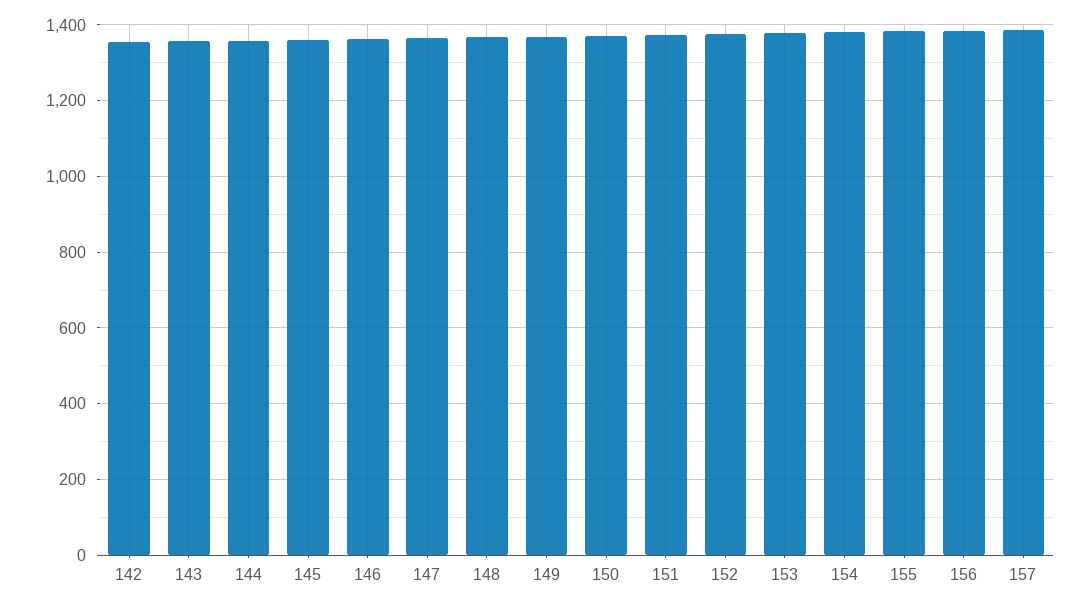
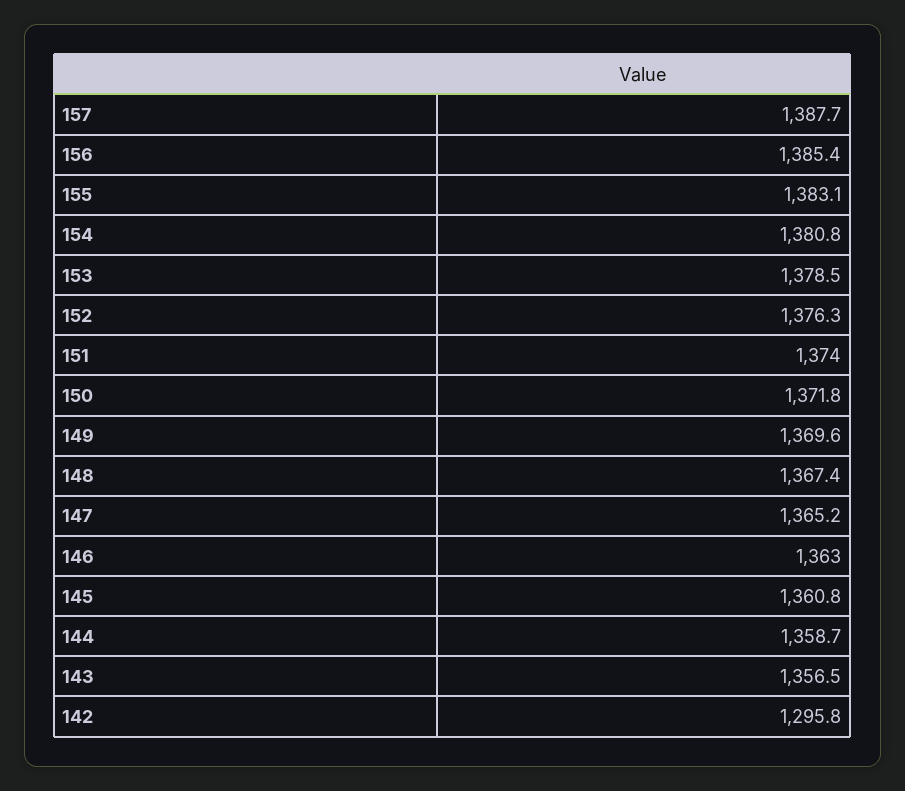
142: 1360 -> 1295.8

